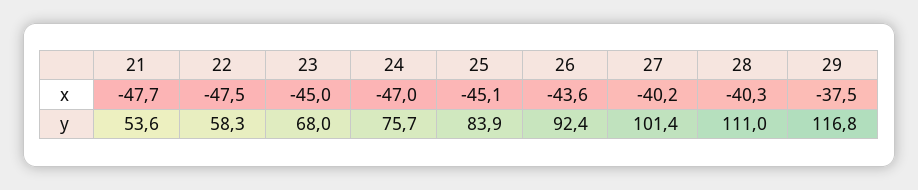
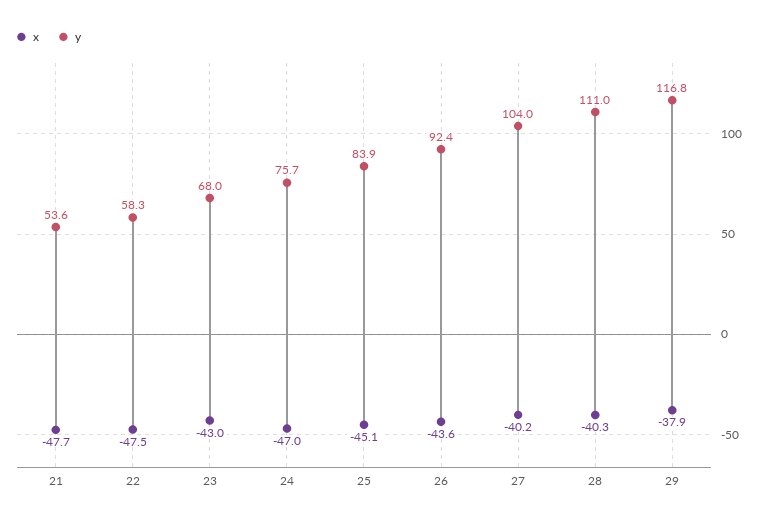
x, 23: -45 -> -43
x, 29: -37.5 -> -37.9
y, 27: 101.4 -> 104

